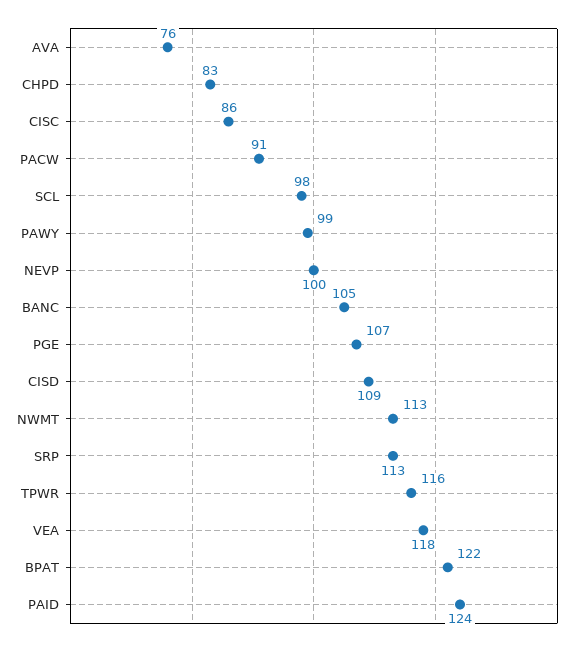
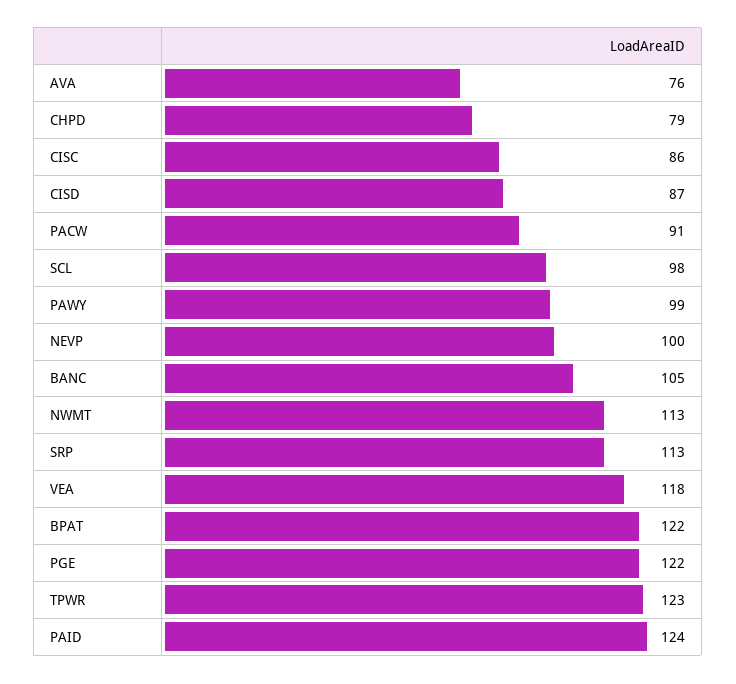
CHPD: 83 -> 79
PGE: 107 -> 122
CISD: 109 -> 87
TPWR: 116 -> 123

